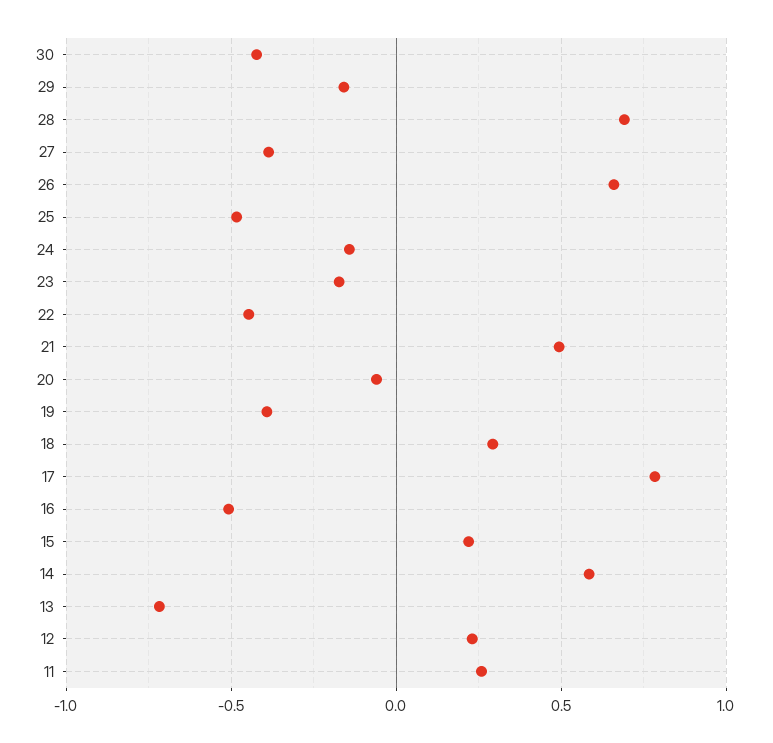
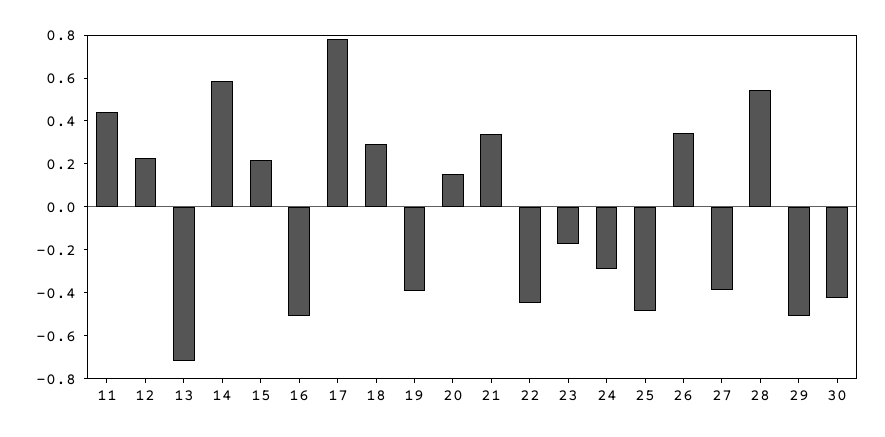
29: -0.15 -> -0.5
28: 0.7 -> 0.55
26: 0.65 -> 0.35
24: -0.15 -> -0.3
21: 0.5 -> 0.35
20: -0.05 -> 0.15
11: 0.25 -> 0.45

